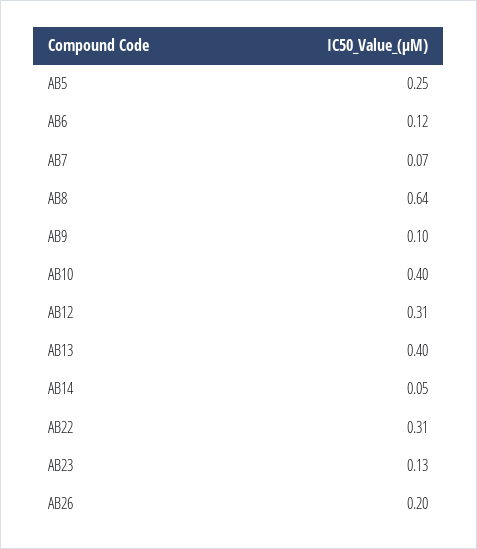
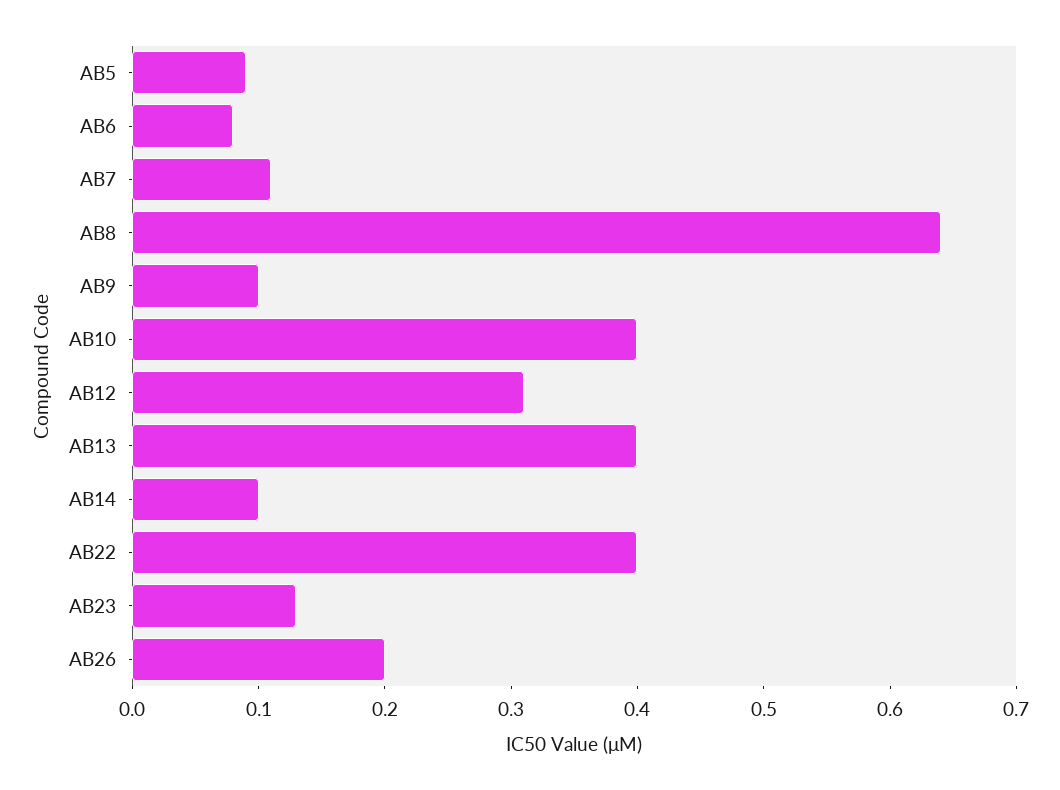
AB5: 0.25 -> 0.09
AB6: 0.12 -> 0.08
AB7: 0.07 -> 0.11
AB14: 0.05 -> 0.1
AB22: 0.31 -> 0.4

